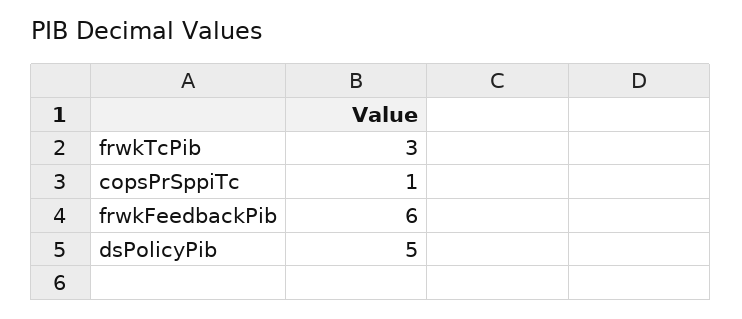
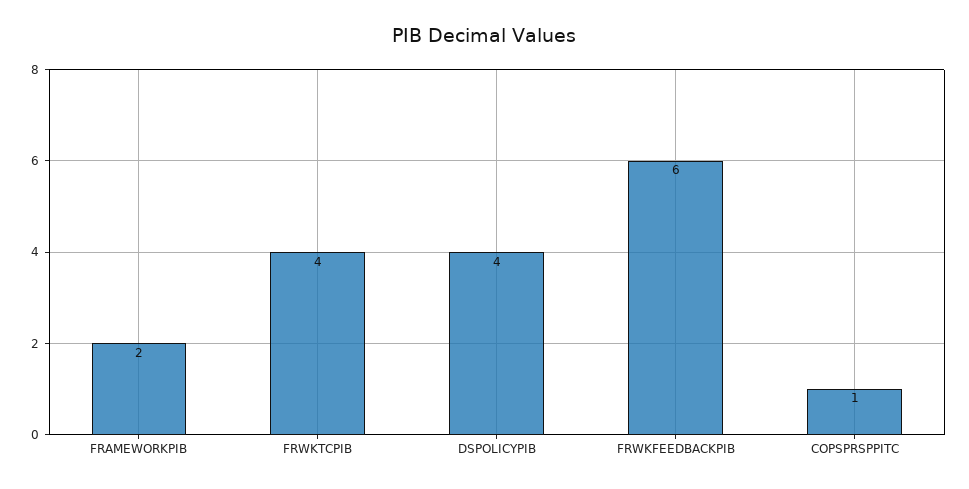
frwkTcPib: 3 -> 4
dsPolicyPib: 5 -> 4
FRAMEWORKPIB: none -> 2

